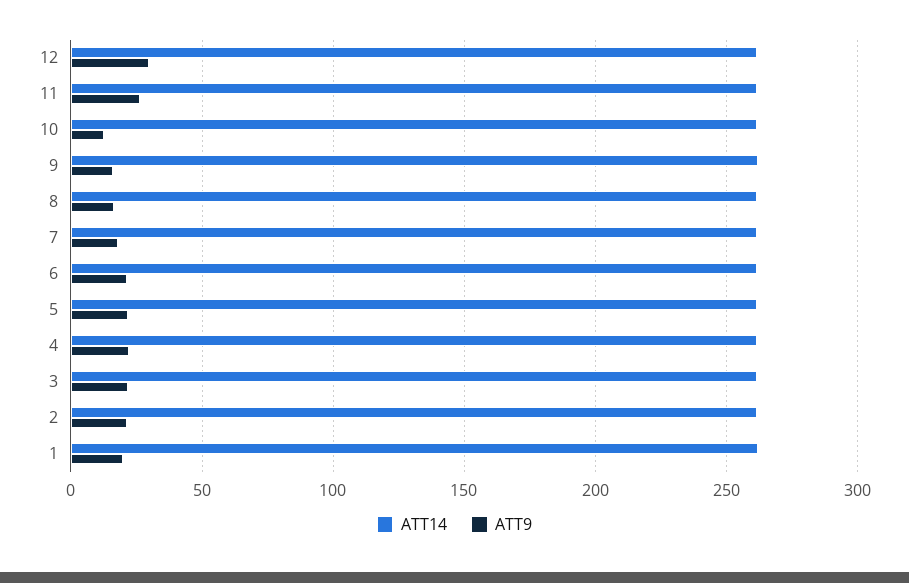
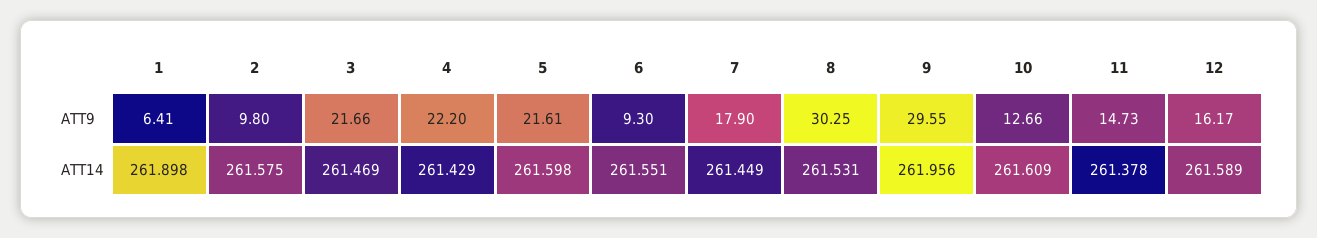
ATT9, 12: 30 -> 16.17
ATT9, 11: 25 -> 14.73
ATT9, 9: 15 -> 29.55
ATT9, 8: 15 -> 30.25
ATT9, 6: 20 -> 9.3
ATT9, 2: 20 -> 9.8
ATT9, 1: 20 -> 6.41

